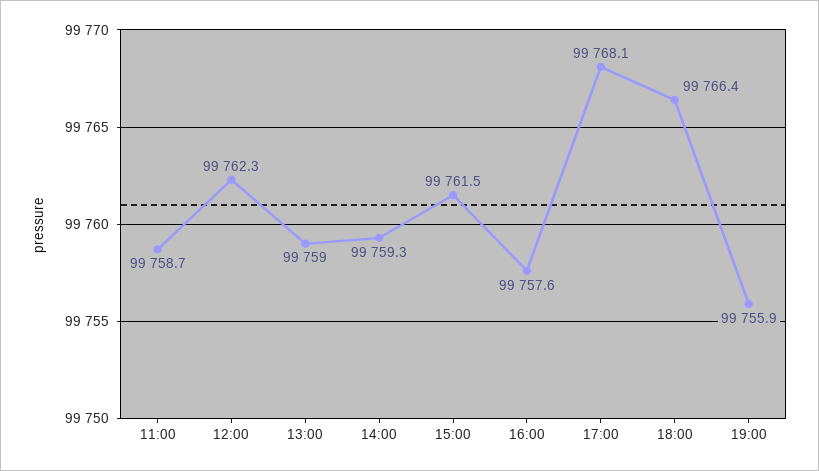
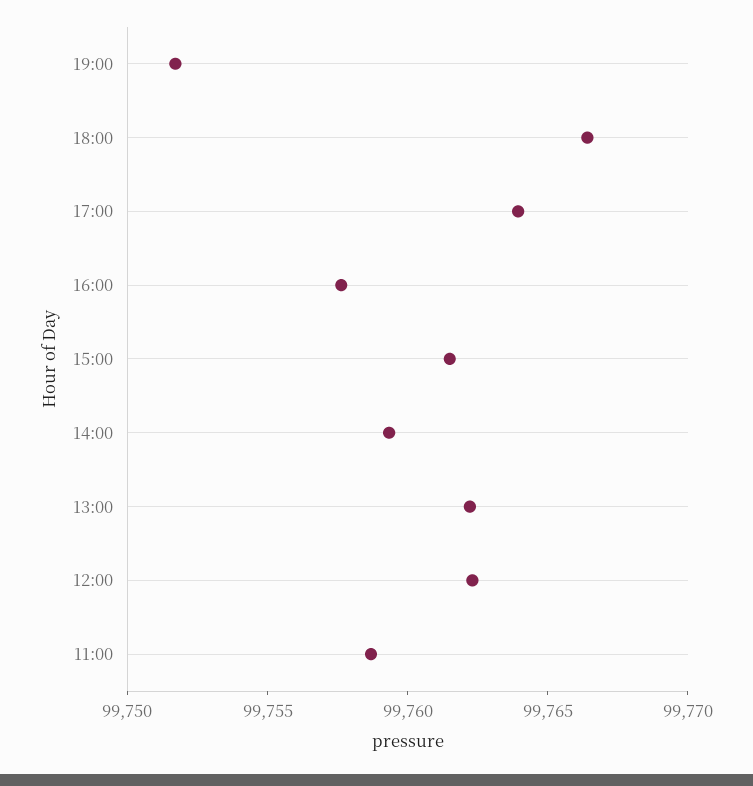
13:00: 99759 -> 99762
17:00: 99768.1 -> 99764
19:00: 99755.9 -> 99752

